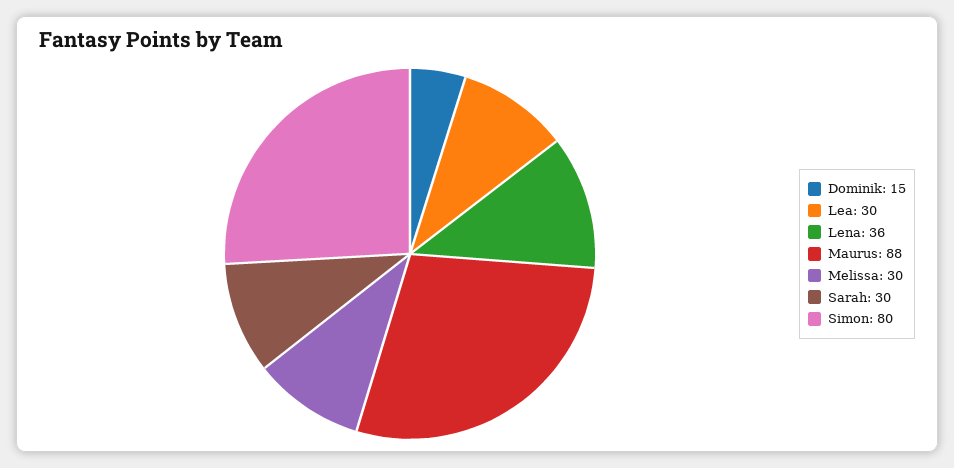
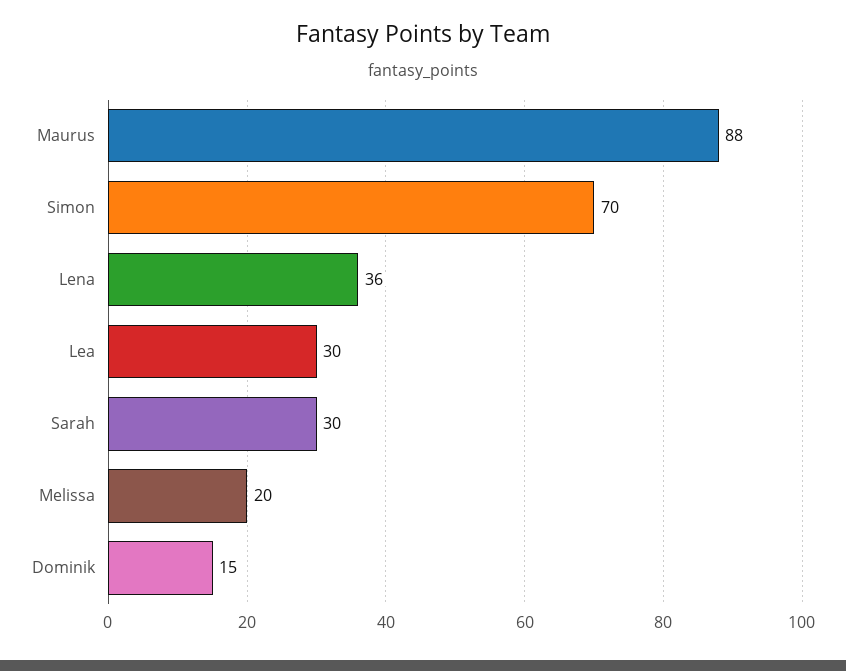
Melissa: 30 -> 20
Simon: 80 -> 70

